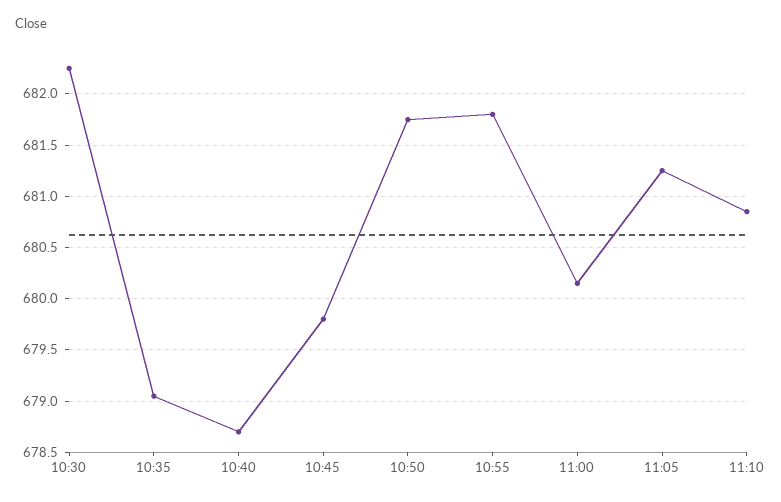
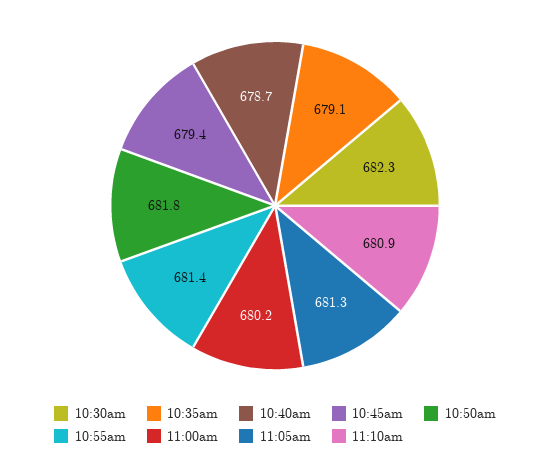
10:45: 679.8 -> 679.4
10:55: 681.8 -> 681.4

